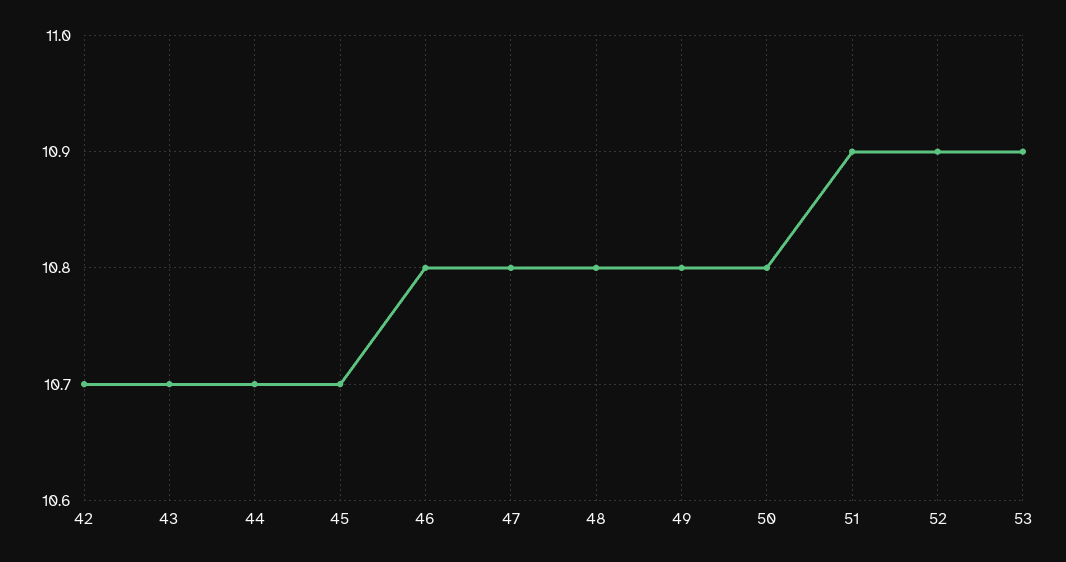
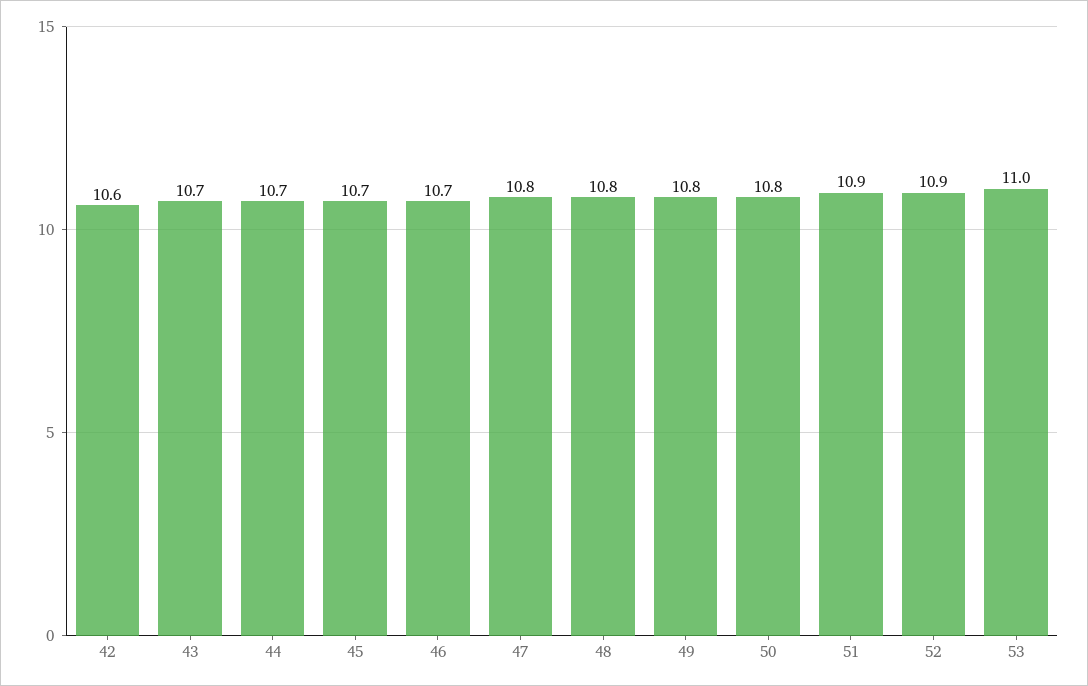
42: 10.7 -> 10.6
46: 10.8 -> 10.7
53: 10.9 -> 11

